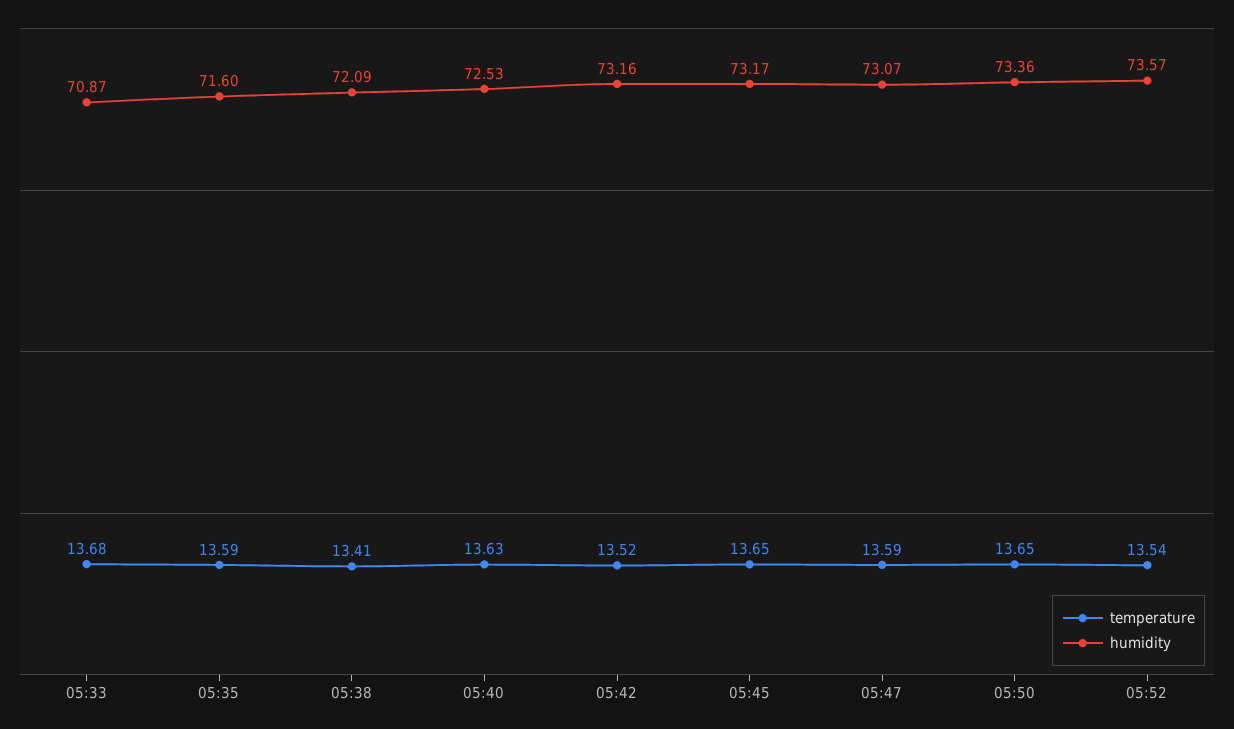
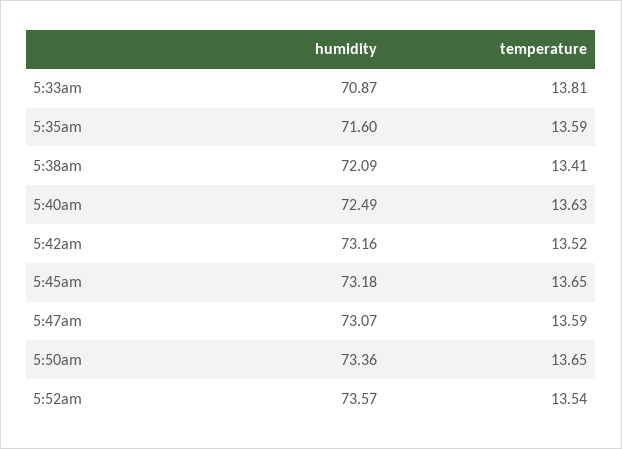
temperature, 05:33: 13.68 -> 13.81
humidity, 05:40: 72.53 -> 72.49
humidity, 05:45: 73.17 -> 73.18

